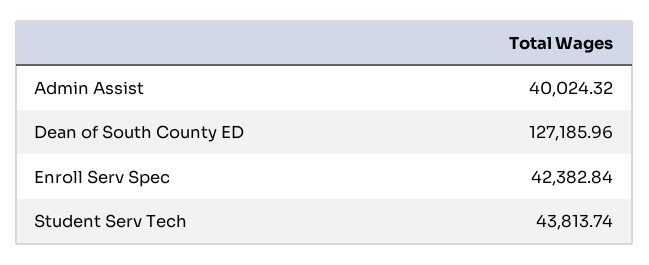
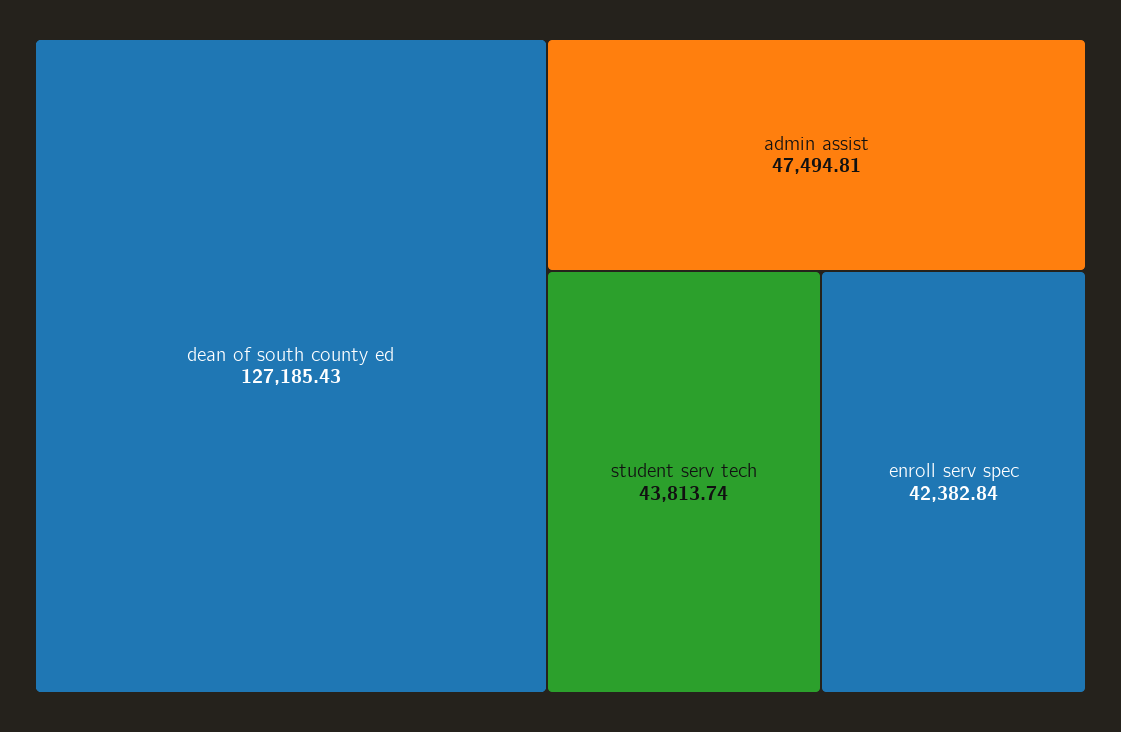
Admin Assist: 40024.32 -> 47494.81
Dean of South County ED: 127185.96 -> 127185.43

